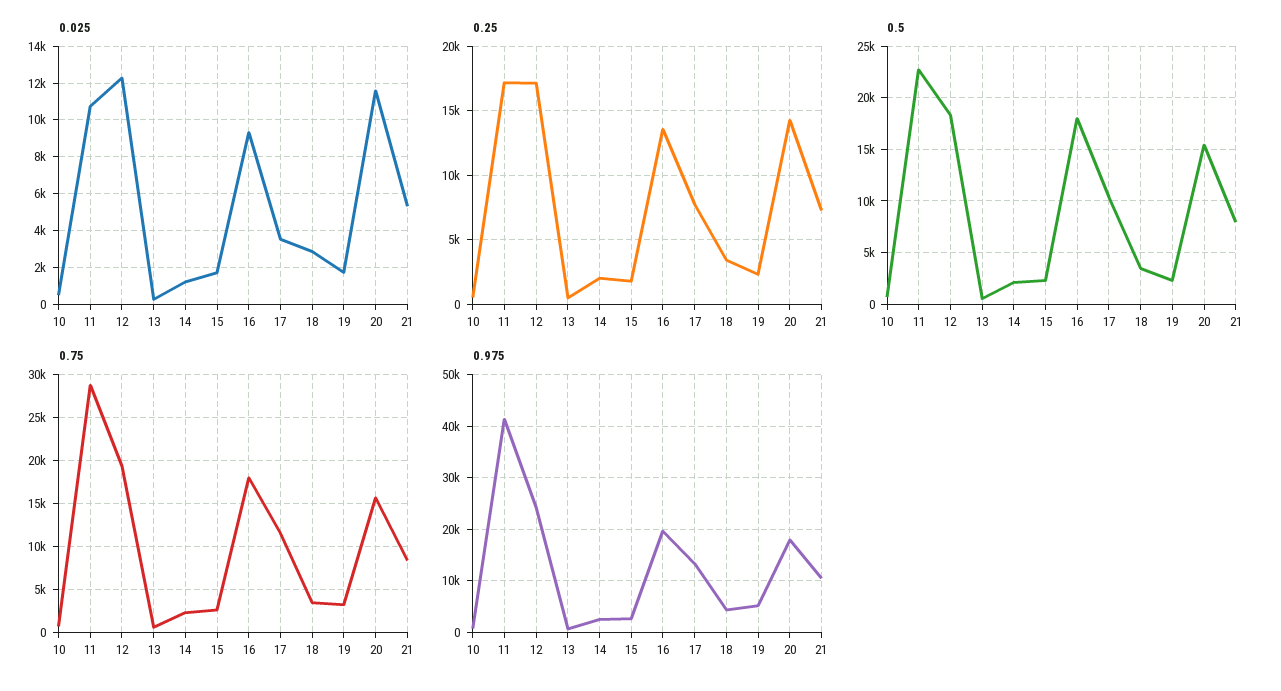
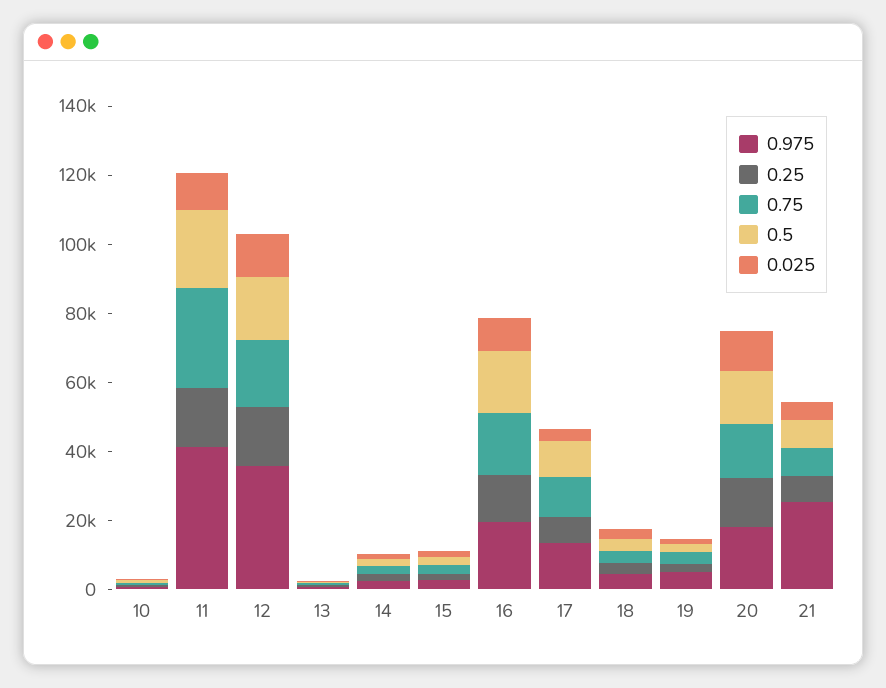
0.975, 12: 24000 -> 35000
0.975, 21: 10000 -> 25000

